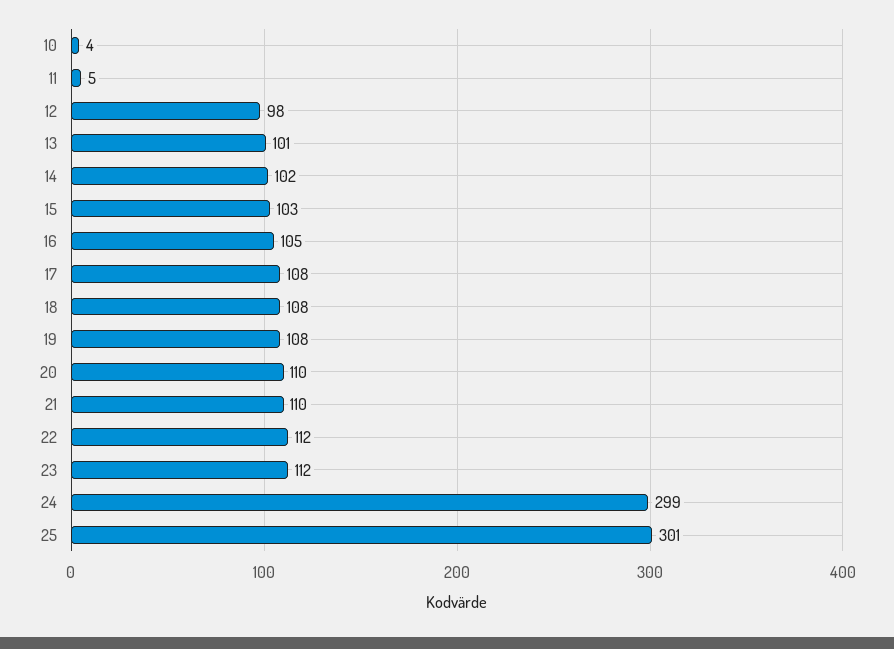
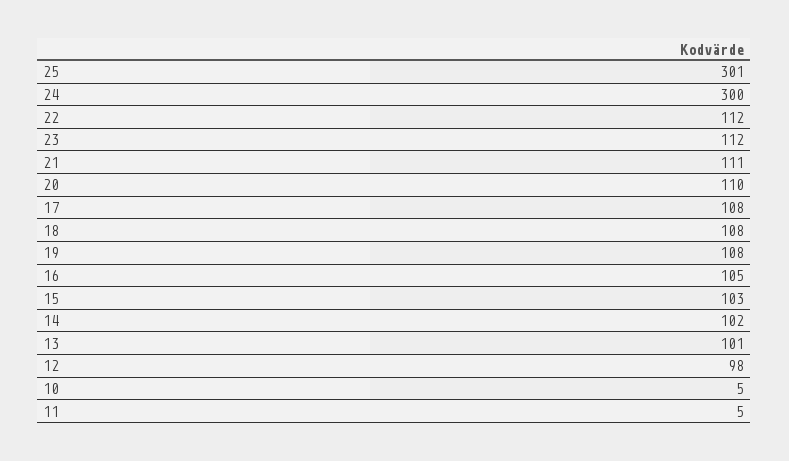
10: 4 -> 5
21: 110 -> 111
24: 299 -> 300

